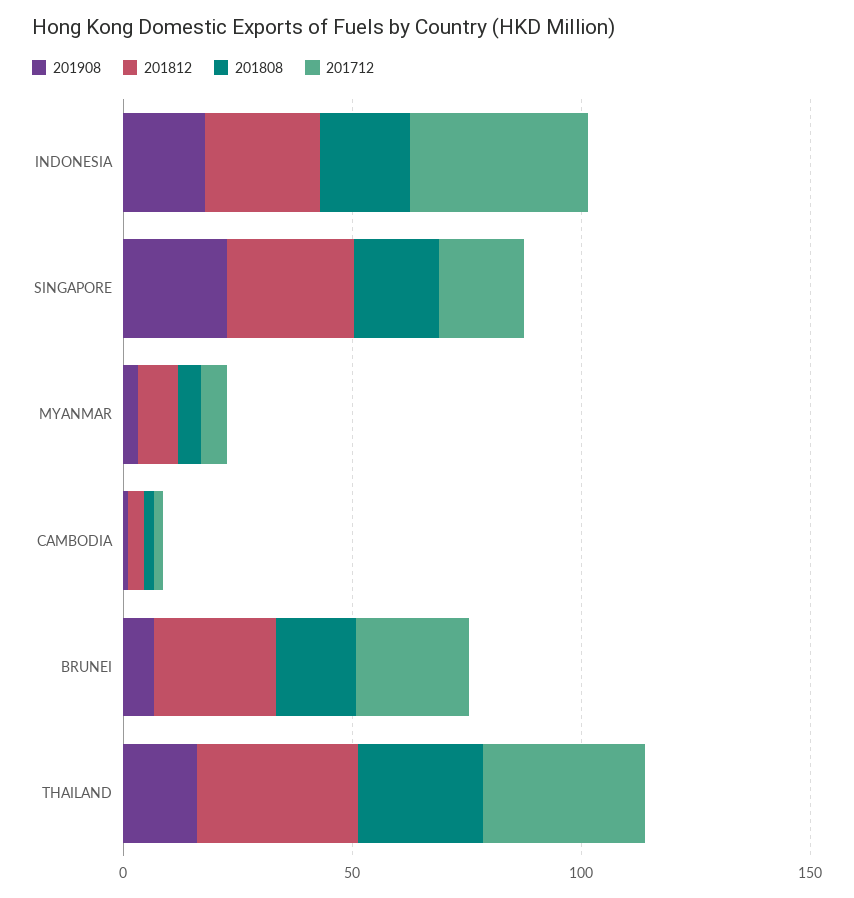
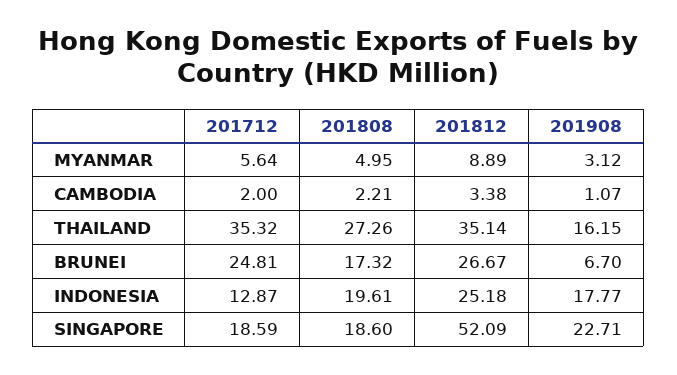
201712, INDONESIA: 40 -> 12.87
201812, SINGAPORE: 30 -> 52.09

